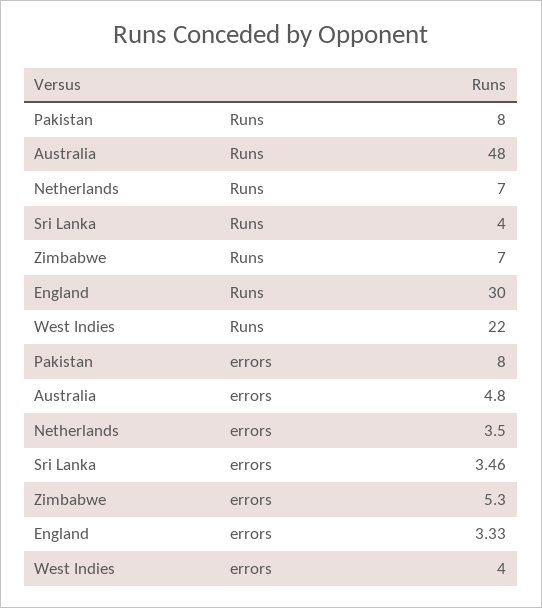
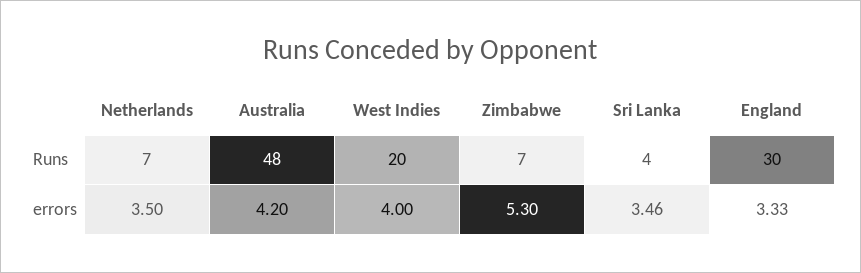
Pakistan, Runs: 8 -> none
West Indies, Runs: 22 -> 20
Pakistan, errors: 8 -> none
Australia, errors: 4.8 -> 4.2

